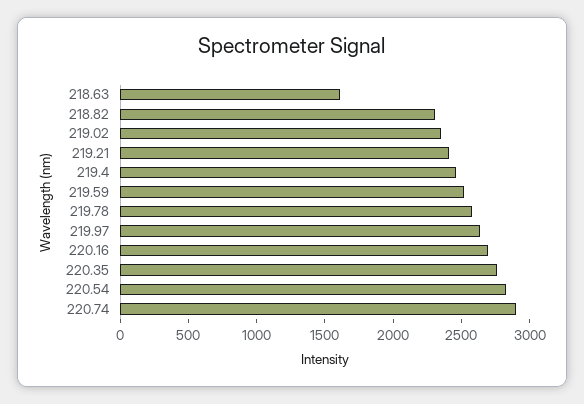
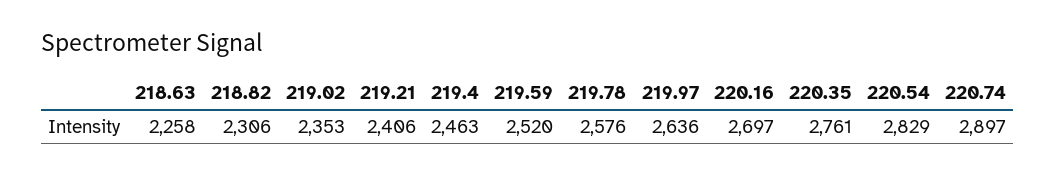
218.63: 1600 -> 2258

